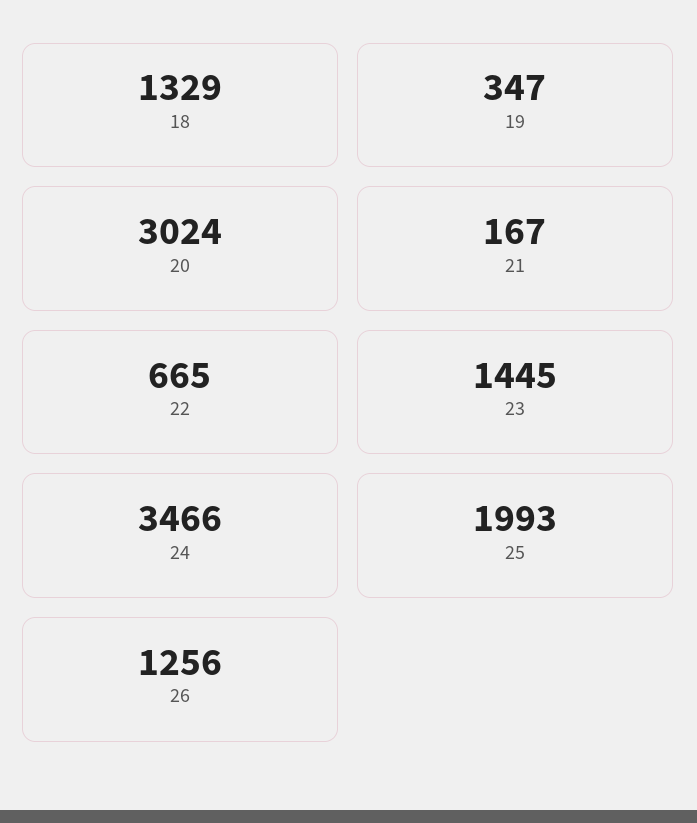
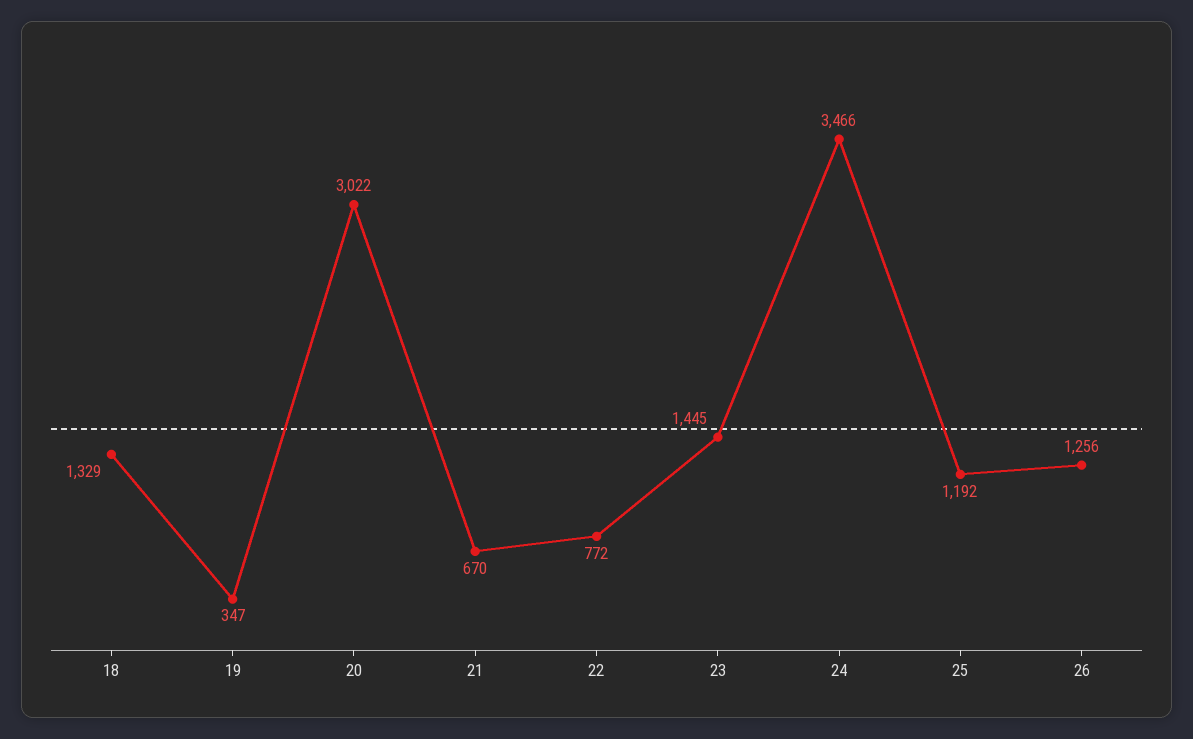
20: 3024 -> 3022
21: 167 -> 670
22: 665 -> 772
25: 1993 -> 1192

